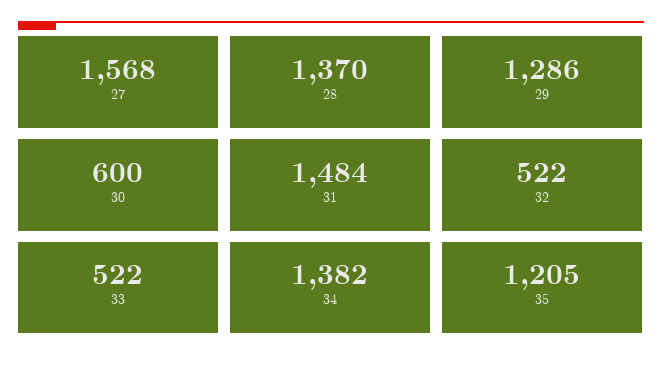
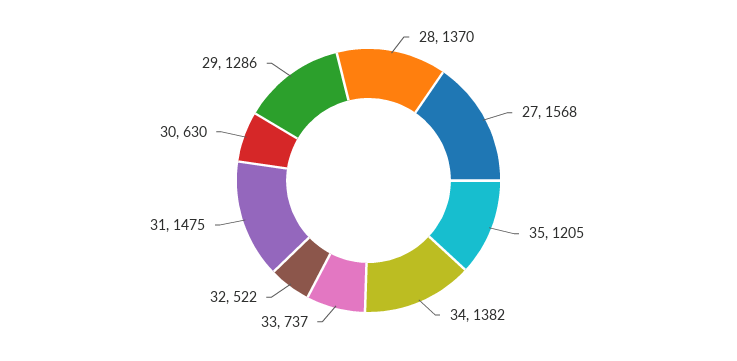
30: 600 -> 630
31: 1484 -> 1475
33: 522 -> 737

